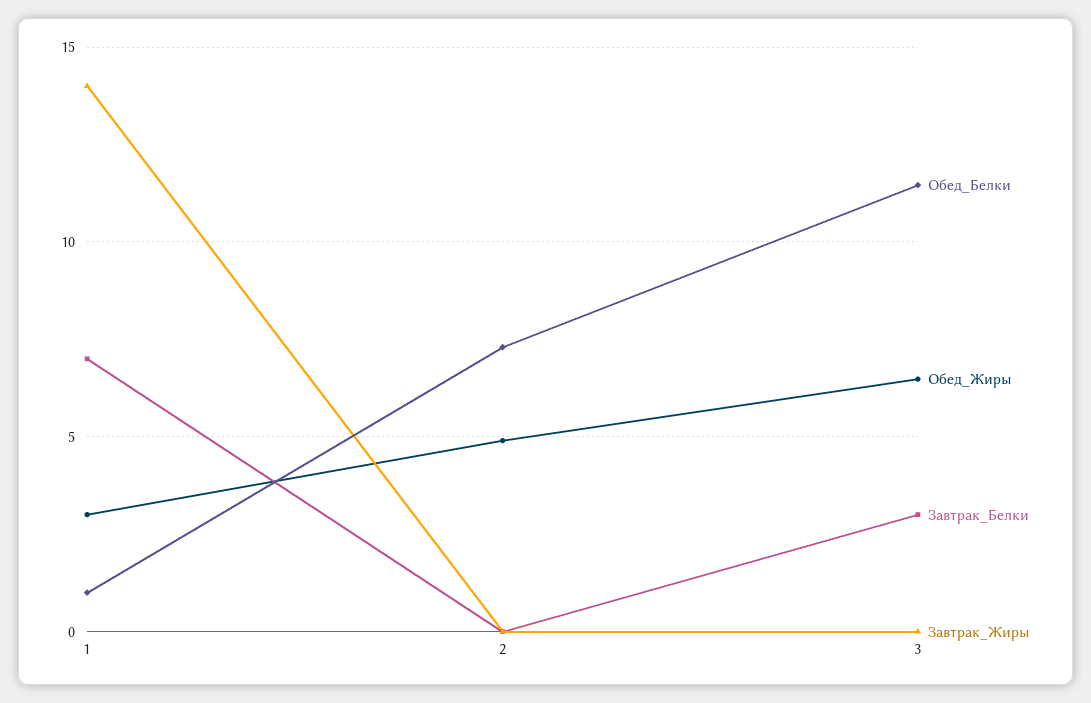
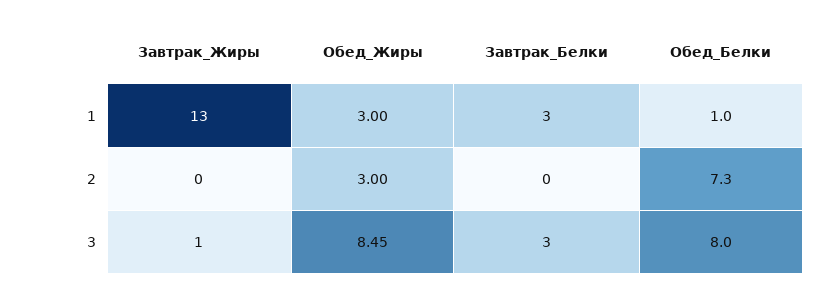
Завтрак_Белки, 1: 7 -> 3
Завтрак_Жиры, 1: 14 -> 13
Обед_Жиры, 2: 5 -> 3
Обед_Белки, 3: 11.5 -> 8
Обед_Жиры, 3: 6.5 -> 8.45
Завтрак_Жиры, 3: 0 -> 1

